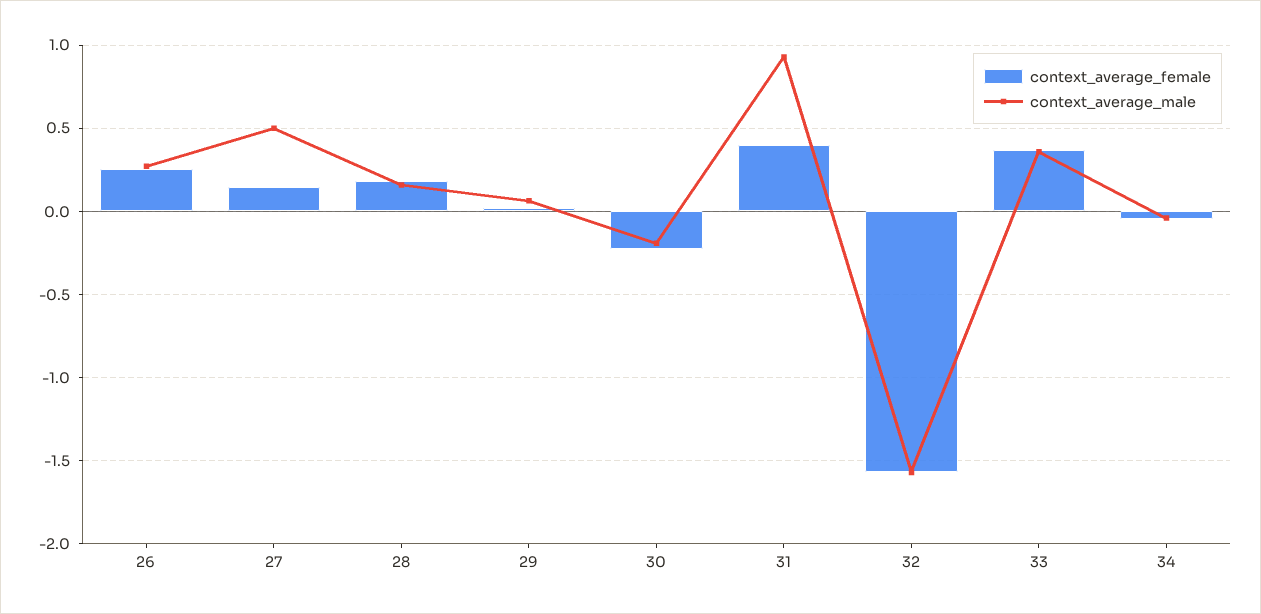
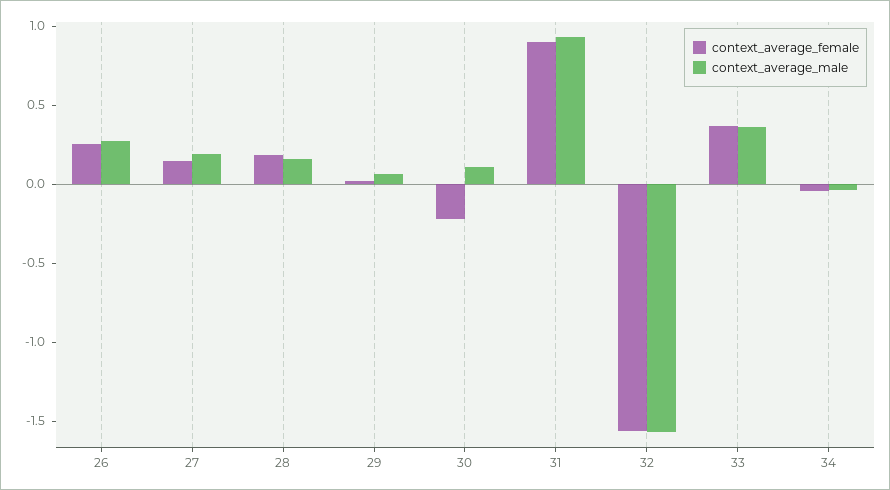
context_average_male, 27: 0.5 -> 0.2
context_average_male, 30: -0.2 -> 0.1
context_average_female, 31: 0.4 -> 0.9

